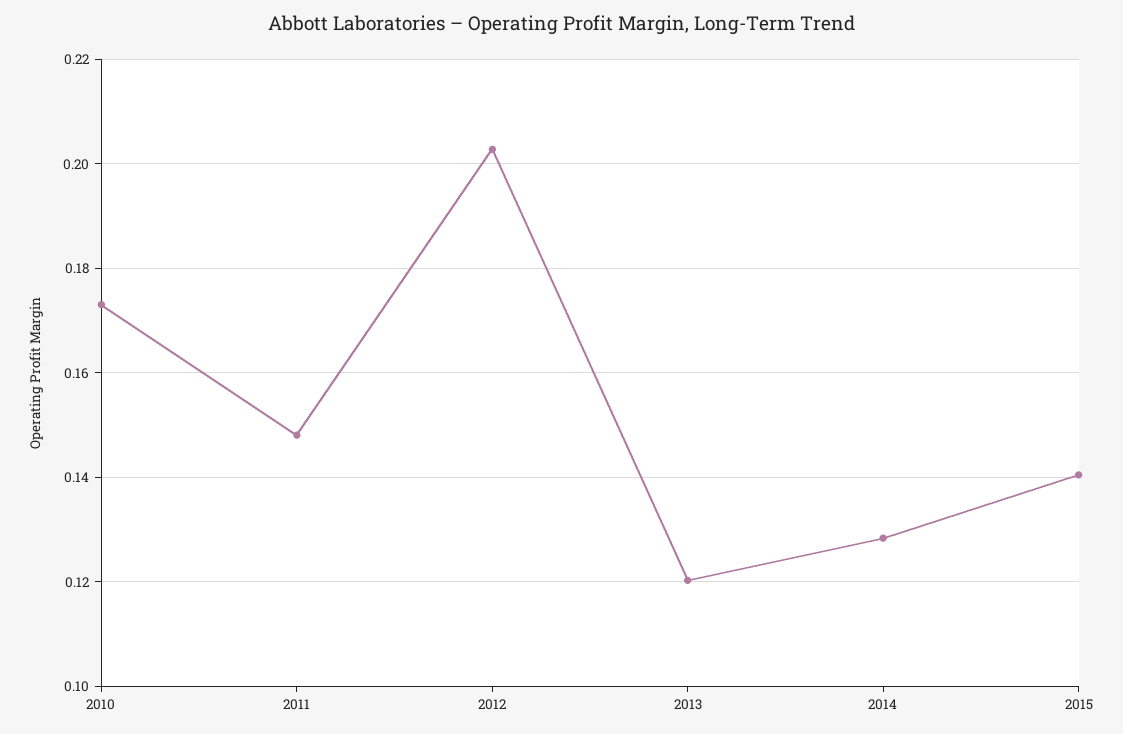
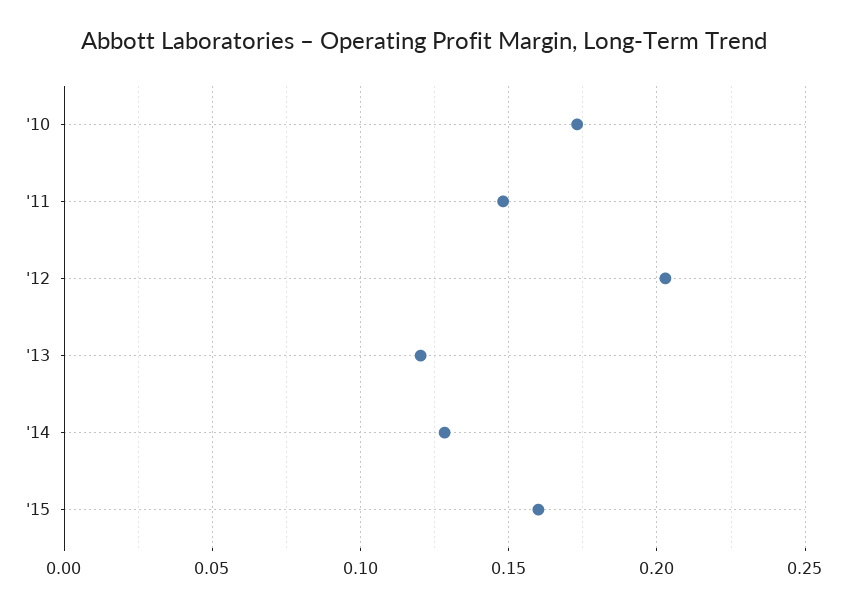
2015: 0.14 -> 0.16

